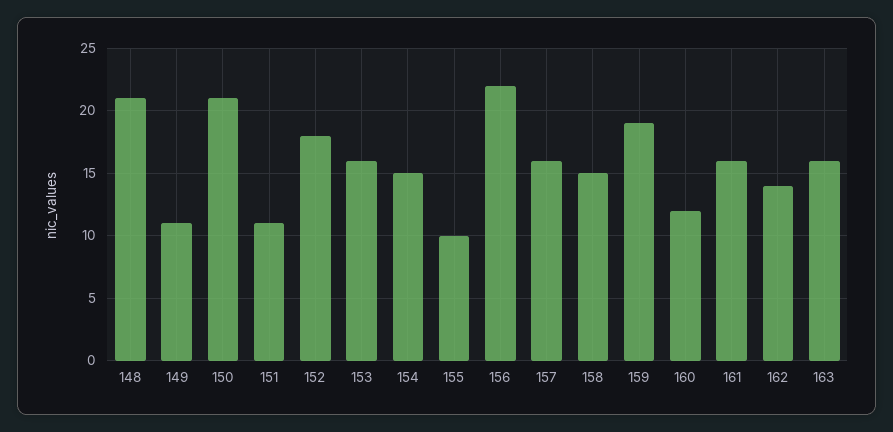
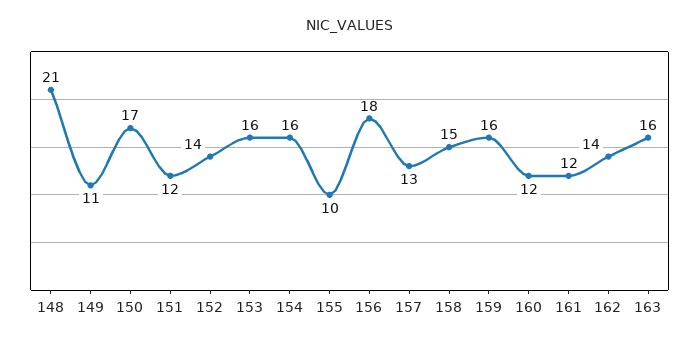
150: 21 -> 17
151: 11 -> 12
152: 18 -> 14
154: 15 -> 16
156: 22 -> 18
157: 16 -> 13
159: 19 -> 16
161: 16 -> 12

